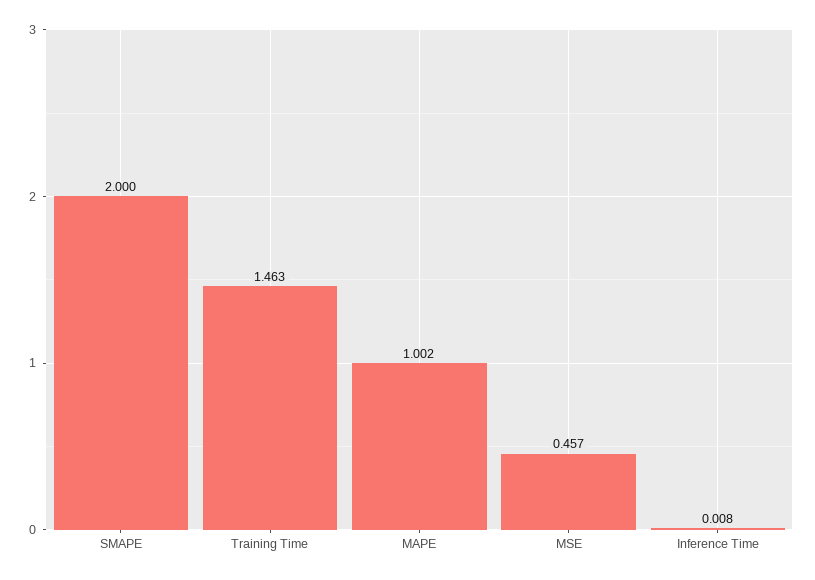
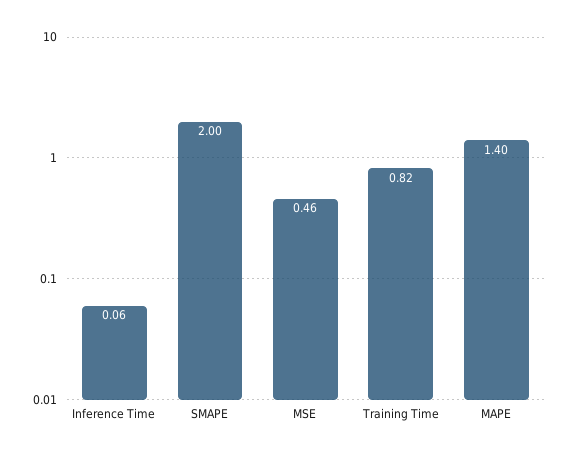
Training Time: 1.463 -> 0.82
MAPE: 1.002 -> 1.4
Inference Time: 0.008 -> 0.06

